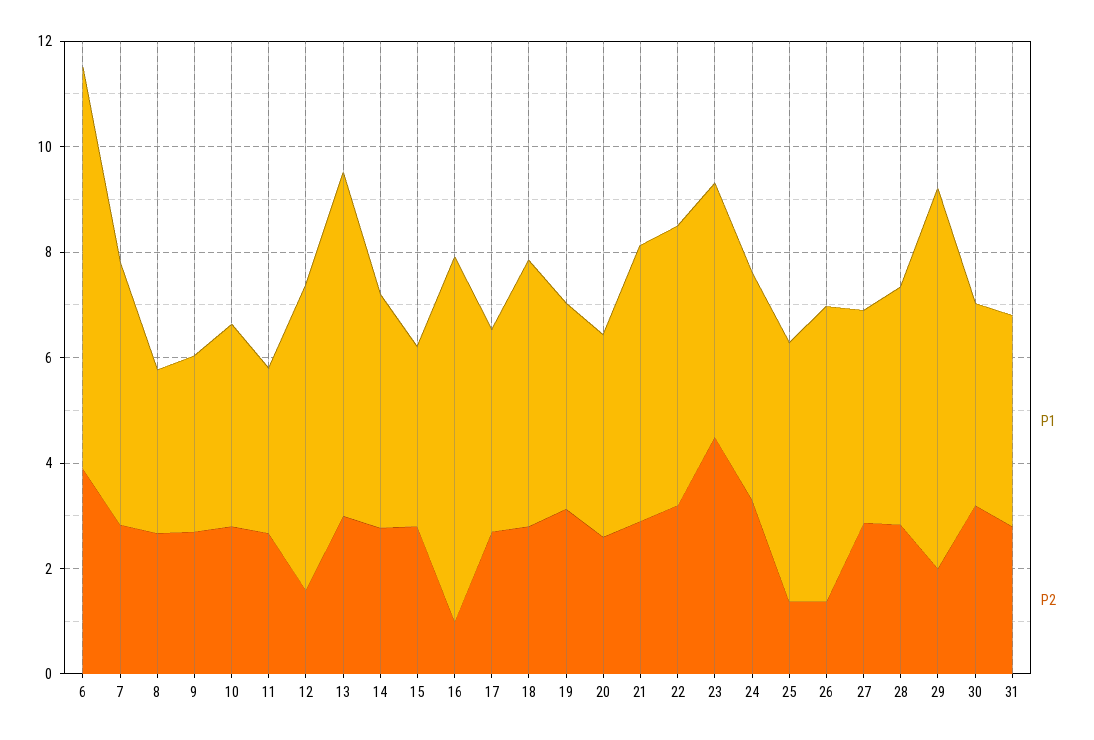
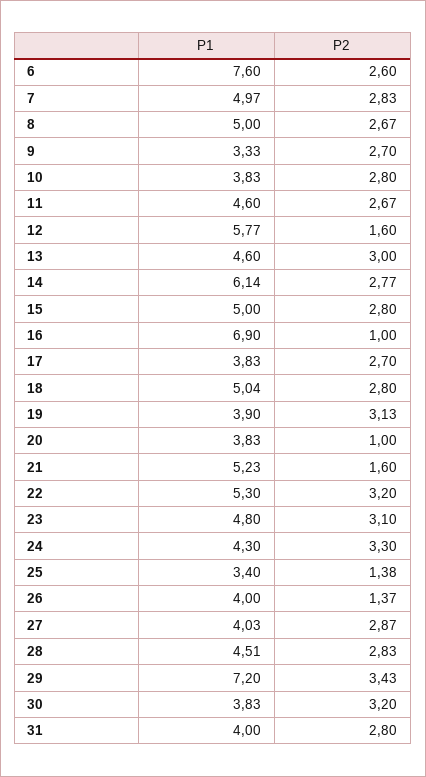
P2, 6: 4 -> 2.6
P1, 8: 3 -> 5
P1, 11: 3 -> 4.6
P1, 13: 6.5 -> 4.6
P1, 14: 4.5 -> 6.14
P1, 15: 3.5 -> 5
P2, 20: 2.5 -> 1
P2, 21: 3 -> 1.6
P2, 23: 4.5 -> 3.1
P1, 25: 5 -> 3.4
P1, 26: 5.5 -> 4
P2, 29: 2 -> 3.43

